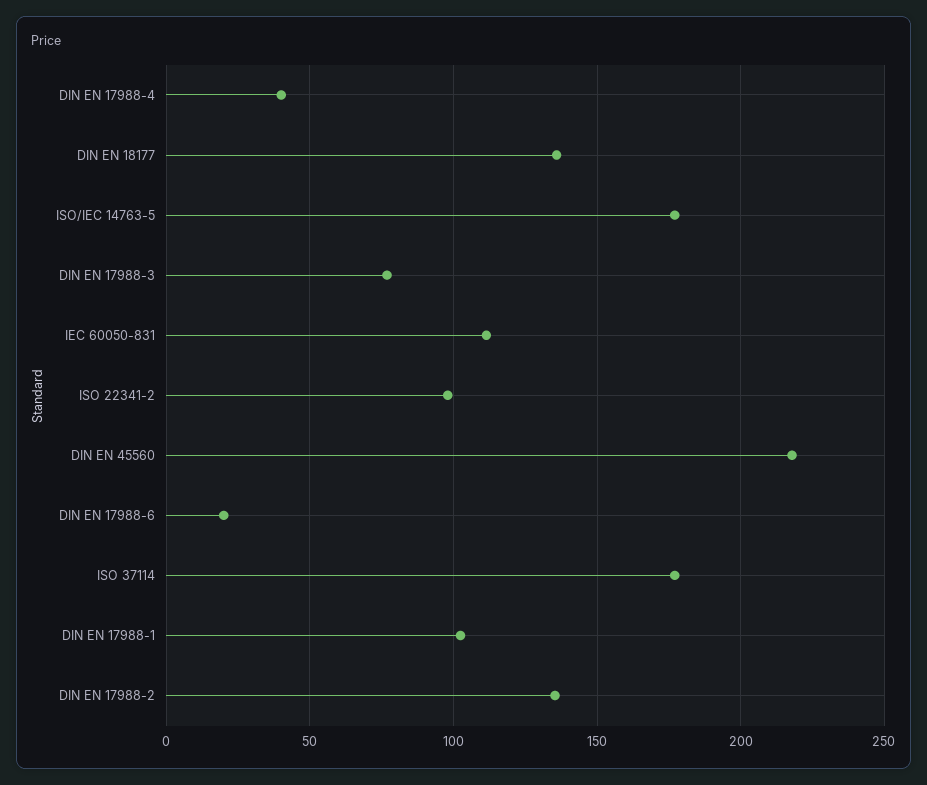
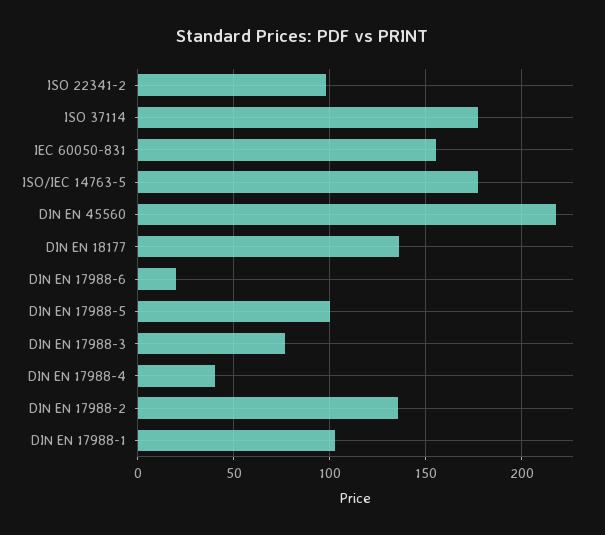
IEC 60050-831: 110 -> 155
DIN EN 17988-5: none -> 100

